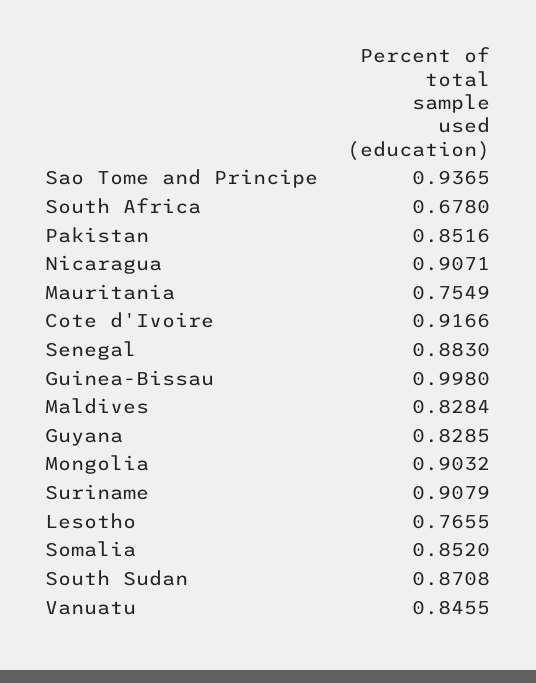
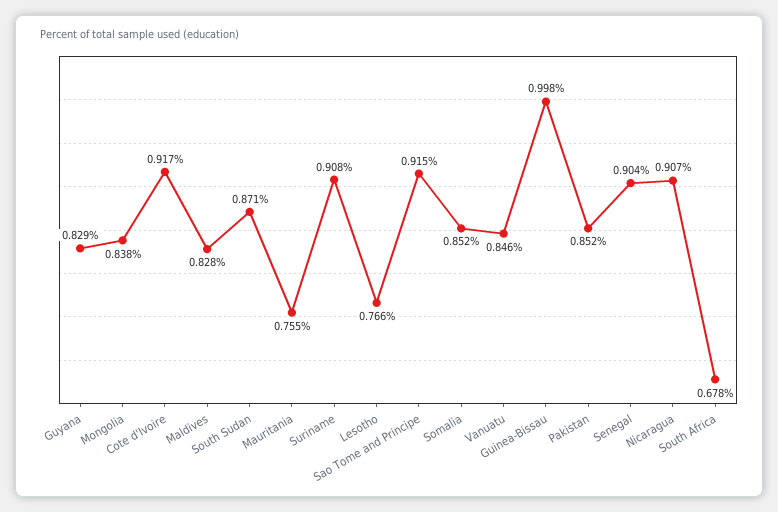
Sao Tome and Principe: 0.9365 -> 0.915
Senegal: 0.883 -> 0.904
Mongolia: 0.9032 -> 0.838

